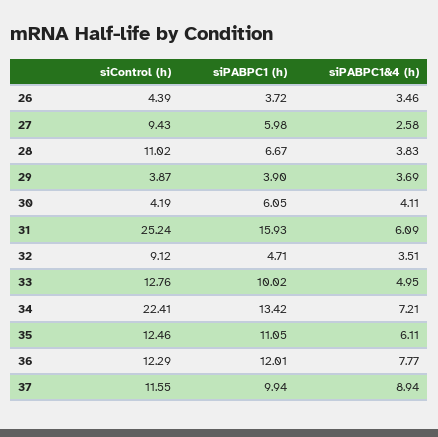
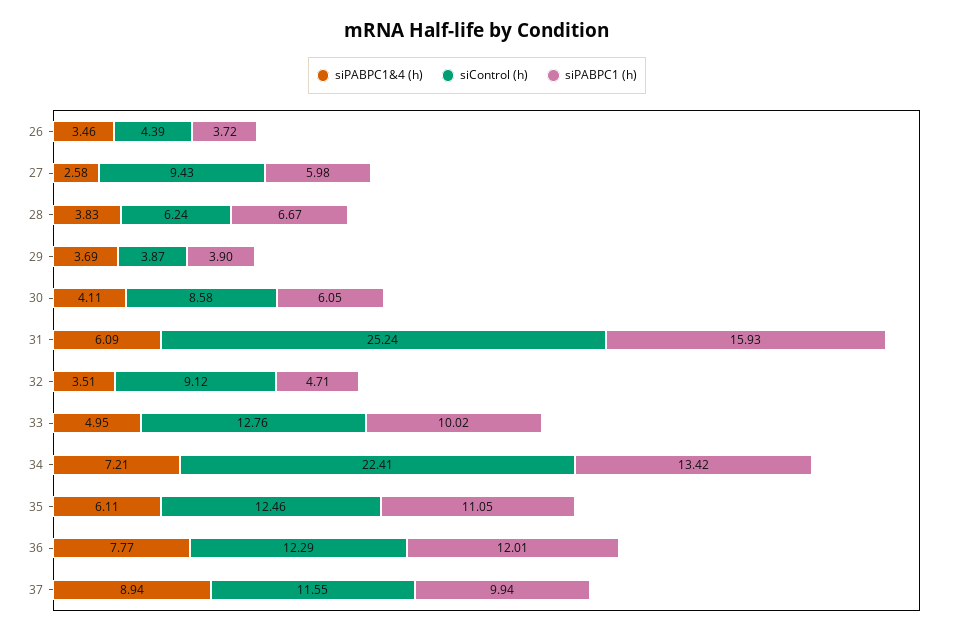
siControl (h), 28: 11.02 -> 6.24
siControl (h), 30: 4.19 -> 8.58

